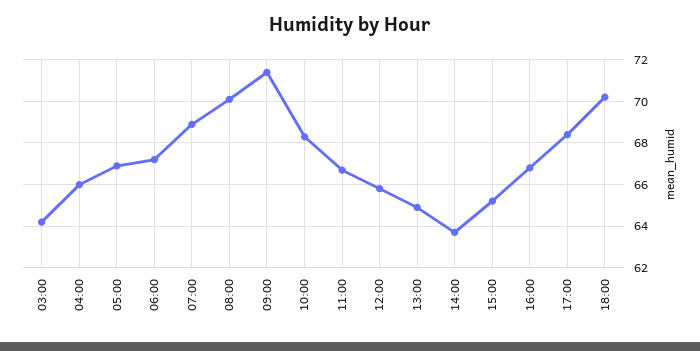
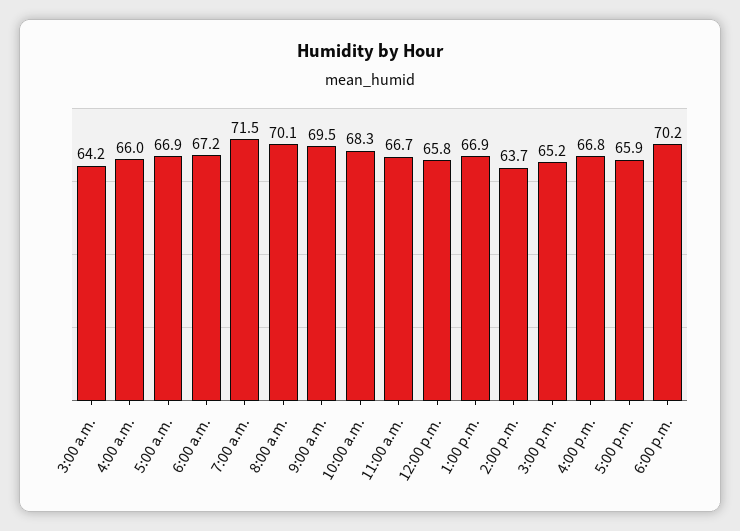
07:00: 69 -> 71.5
09:00: 71.5 -> 69.5
13:00: 65 -> 66.9
17:00: 68.5 -> 65.9

